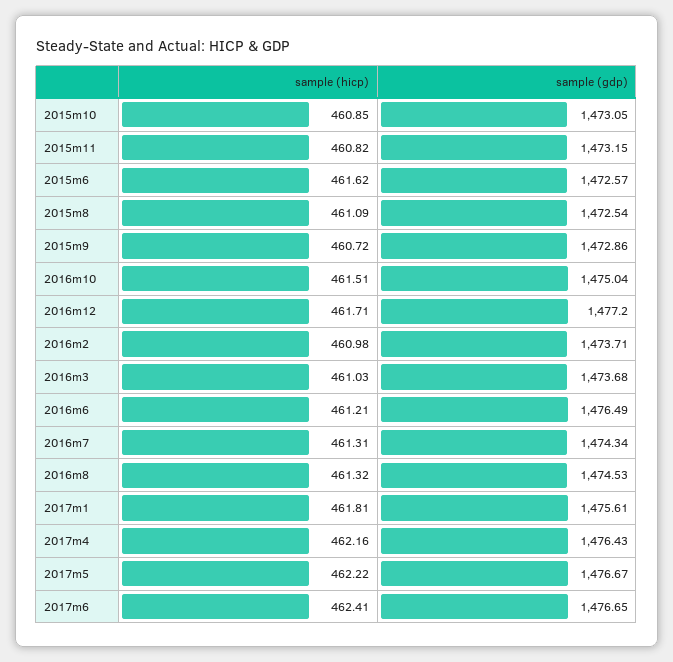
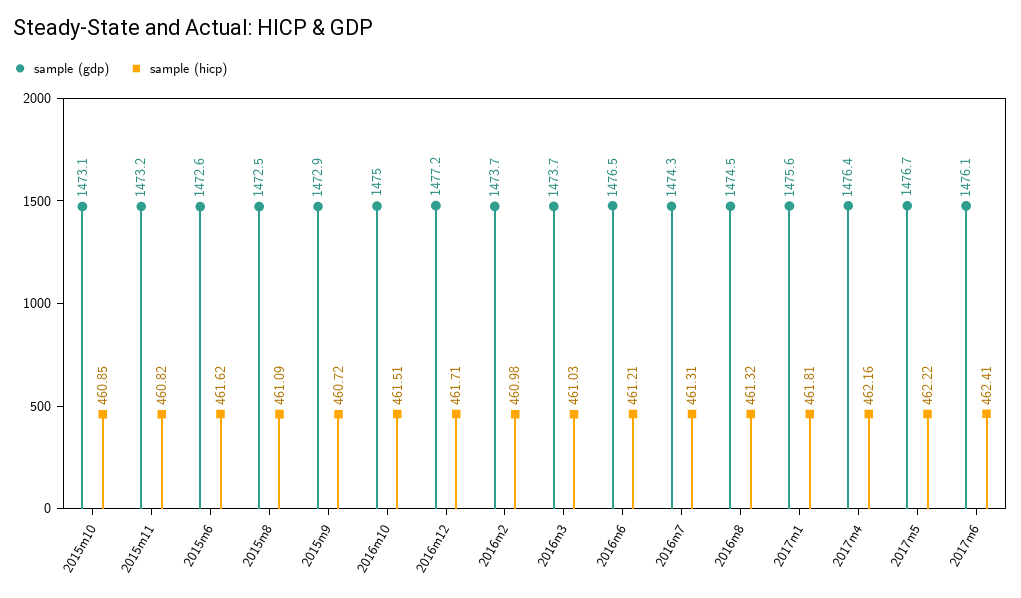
sample (gdp), 2017m6: 1476.65 -> 1476.1

